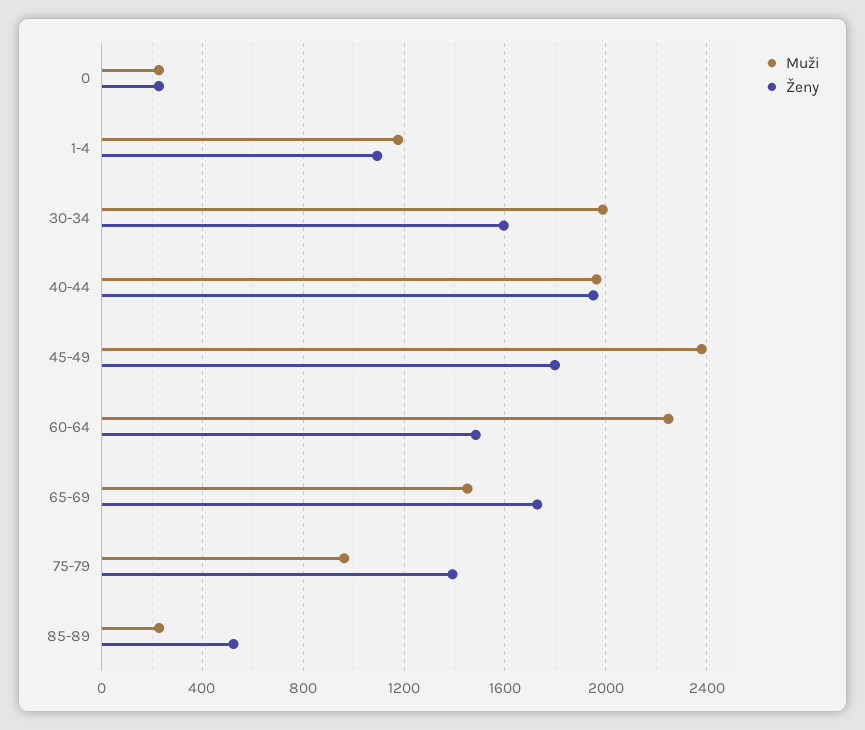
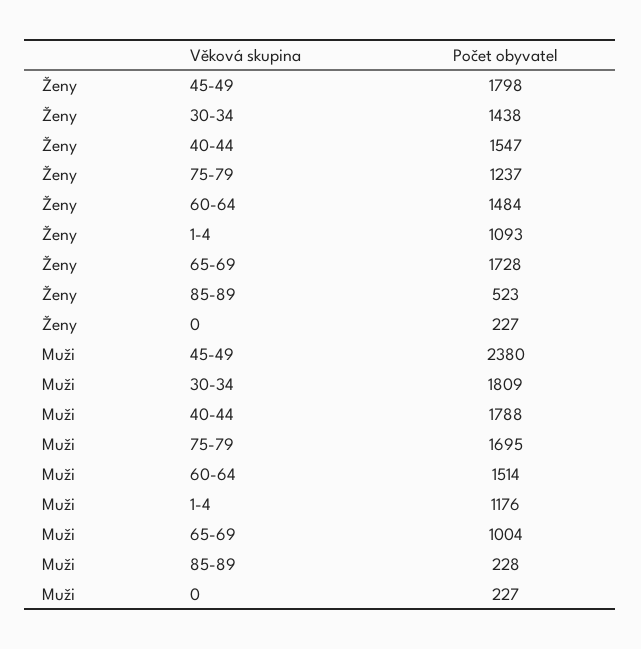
Muži, 30-34: 2000 -> 1809
Ženy, 30-34: 1600 -> 1438
Muži, 40-44: 1950 -> 1788
Ženy, 40-44: 1950 -> 1547
Muži, 60-64: 2250 -> 1514
Muži, 65-69: 1450 -> 1004
Muži, 75-79: 950 -> 1695
Ženy, 75-79: 1400 -> 1237

